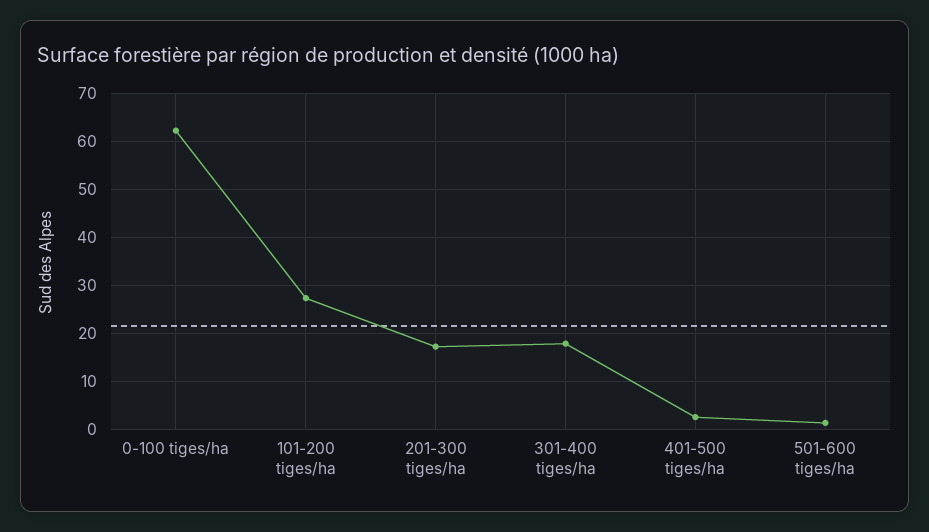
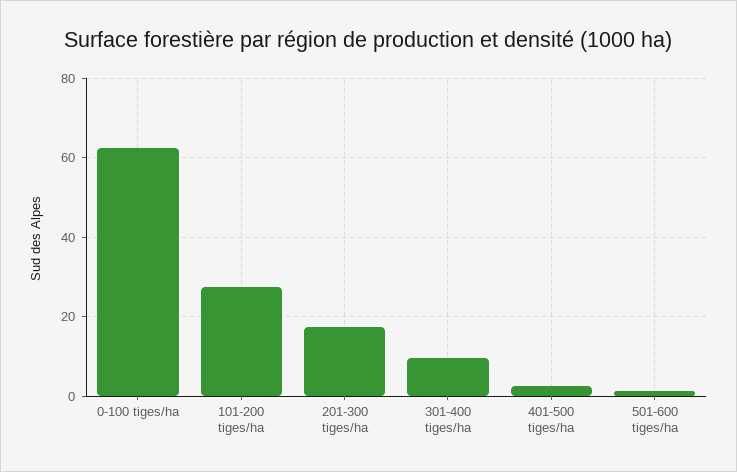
301-400 tiges/ha: 18 -> 10

